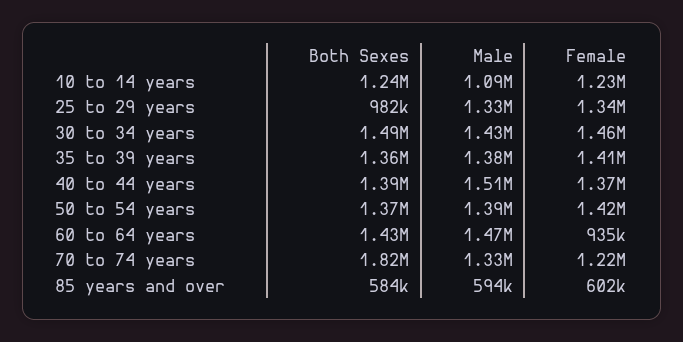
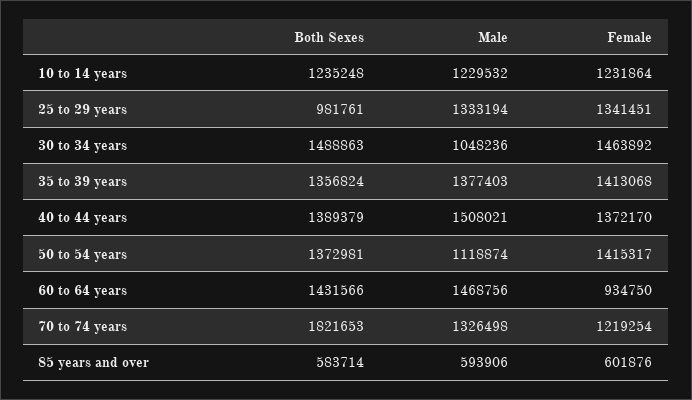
Male, 10 to 14 years: 1090000 -> 1229532
Male, 30 to 34 years: 1430000 -> 1048236
Male, 50 to 54 years: 1390000 -> 1118874

